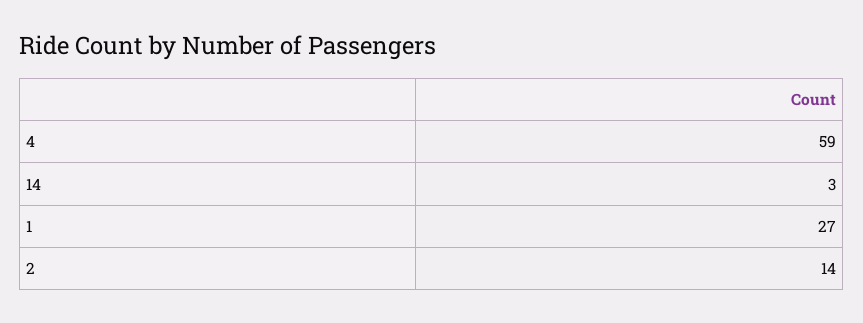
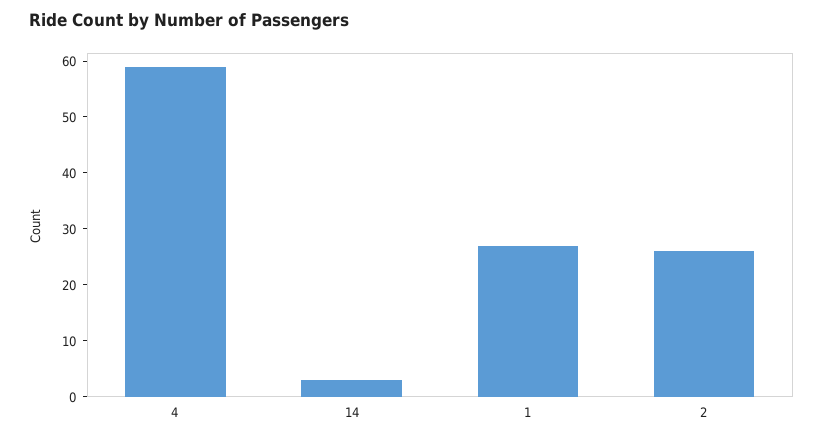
2: 14 -> 25

